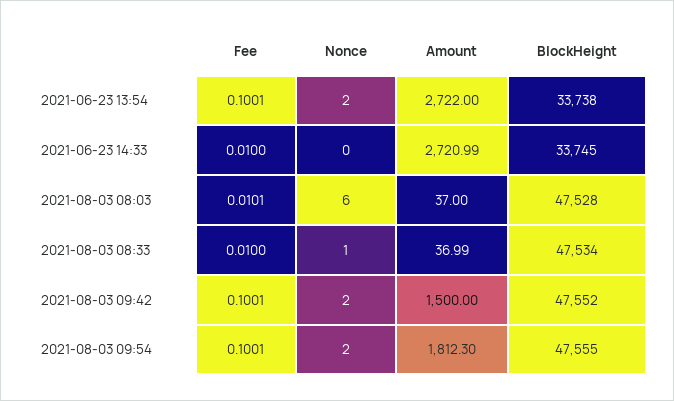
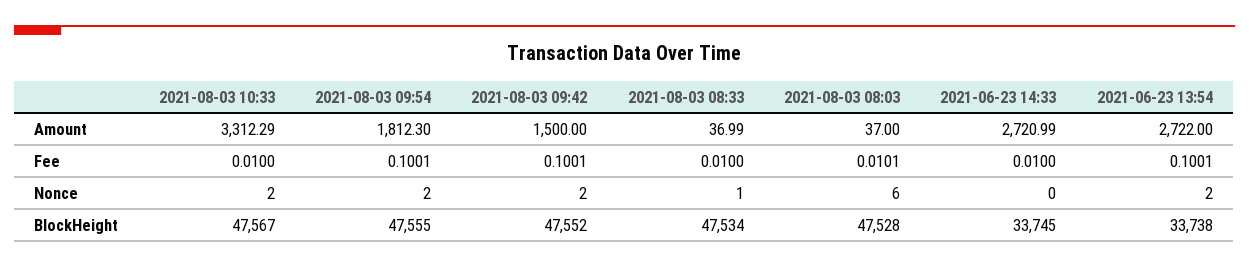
Amount, 2021-08-03 10:33: none -> 3312.29
Fee, 2021-08-03 10:33: none -> 0.01
Nonce, 2021-08-03 10:33: none -> 2
BlockHeight, 2021-08-03 10:33: none -> 47567

